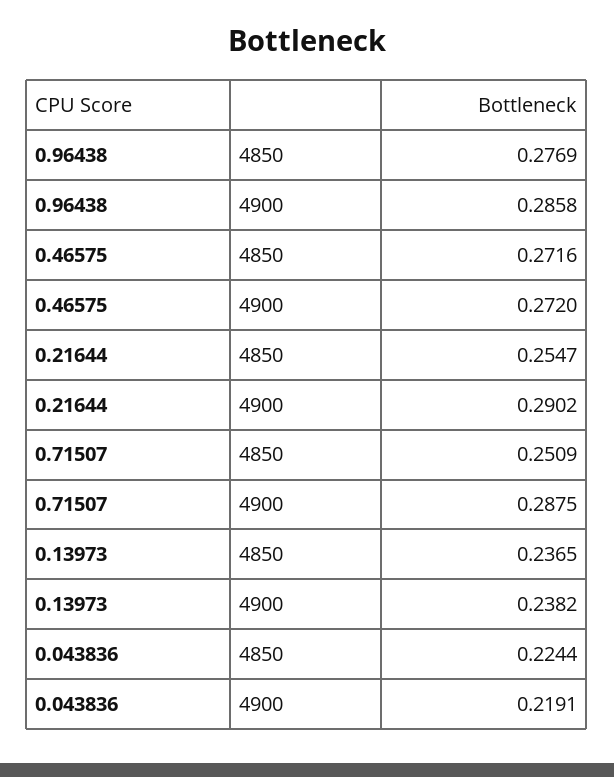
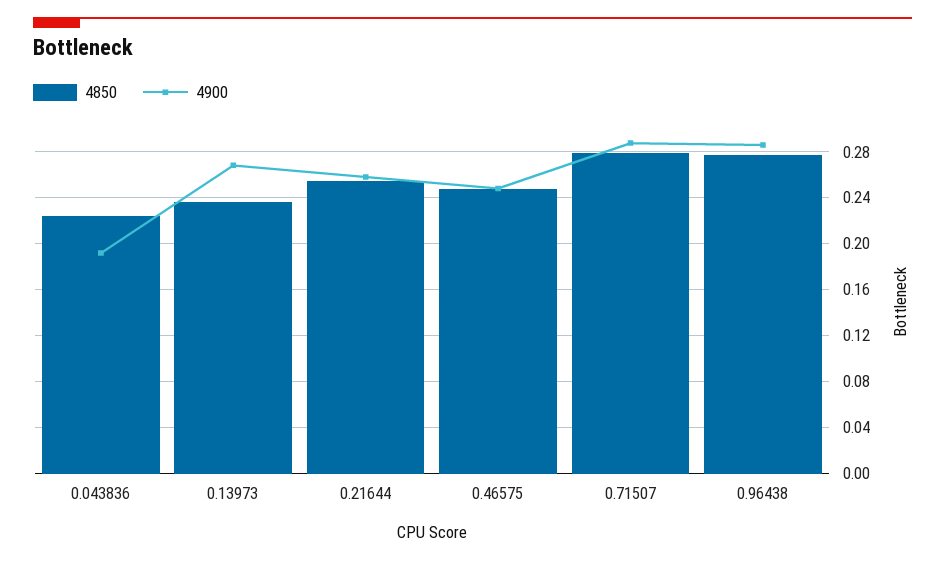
4850, 0.46575: 0.2716 -> 0.25
4900, 0.46575: 0.272 -> 0.25
4900, 0.21644: 0.2902 -> 0.26
4850, 0.71507: 0.2509 -> 0.28
4900, 0.13973: 0.2382 -> 0.27
4900, 0.043836: 0.2191 -> 0.19

